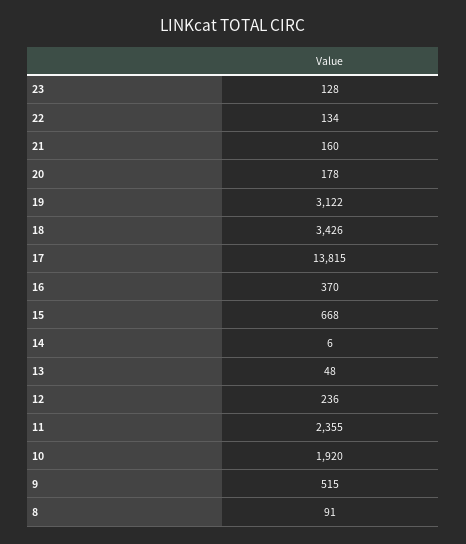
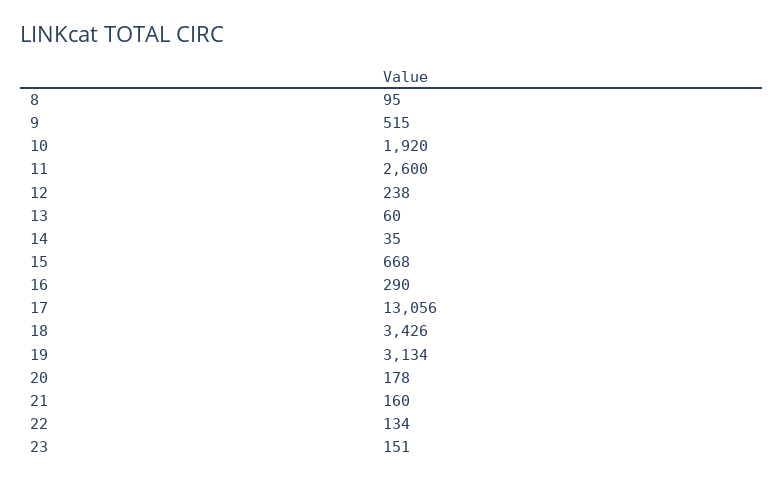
23: 128 -> 151
19: 3122 -> 3134
17: 13815 -> 13056
16: 370 -> 290
14: 6 -> 35
13: 48 -> 60
12: 236 -> 238
11: 2355 -> 2600
8: 91 -> 95

